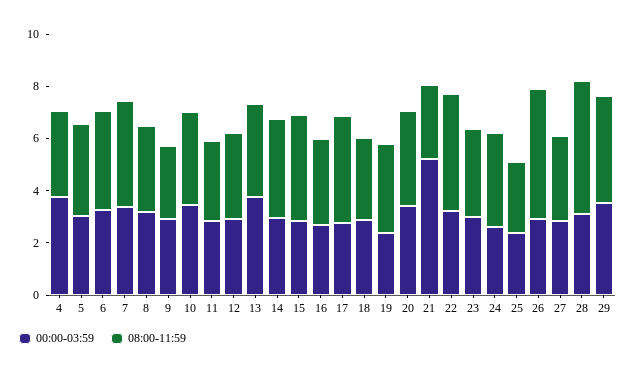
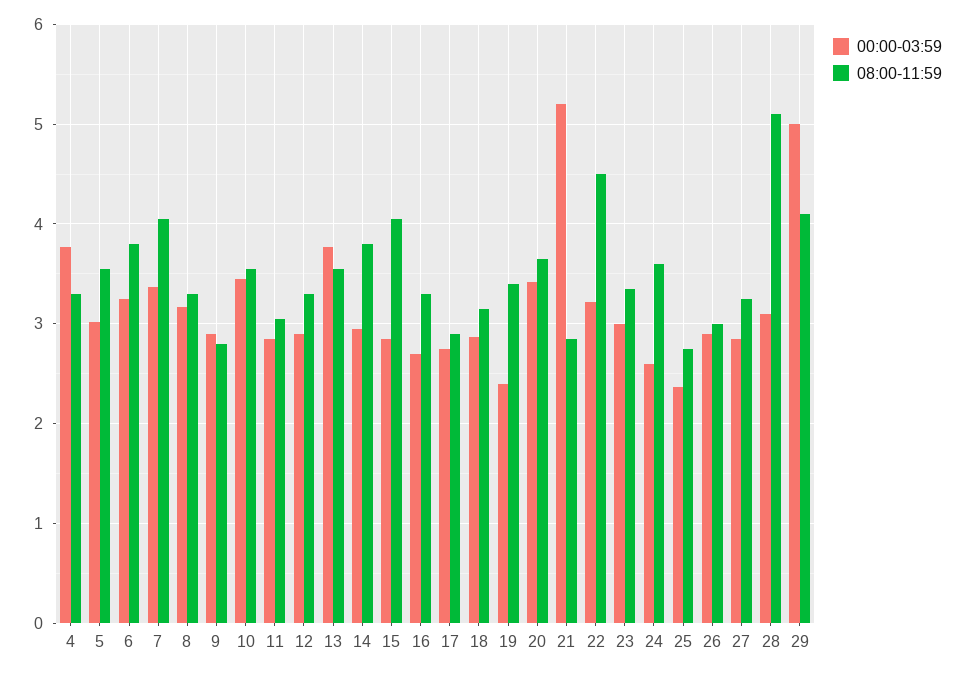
08:00-11:59, 17: 4 -> 2.9
08:00-11:59, 26: 5 -> 3
00:00-03:59, 29: 3.5 -> 5

